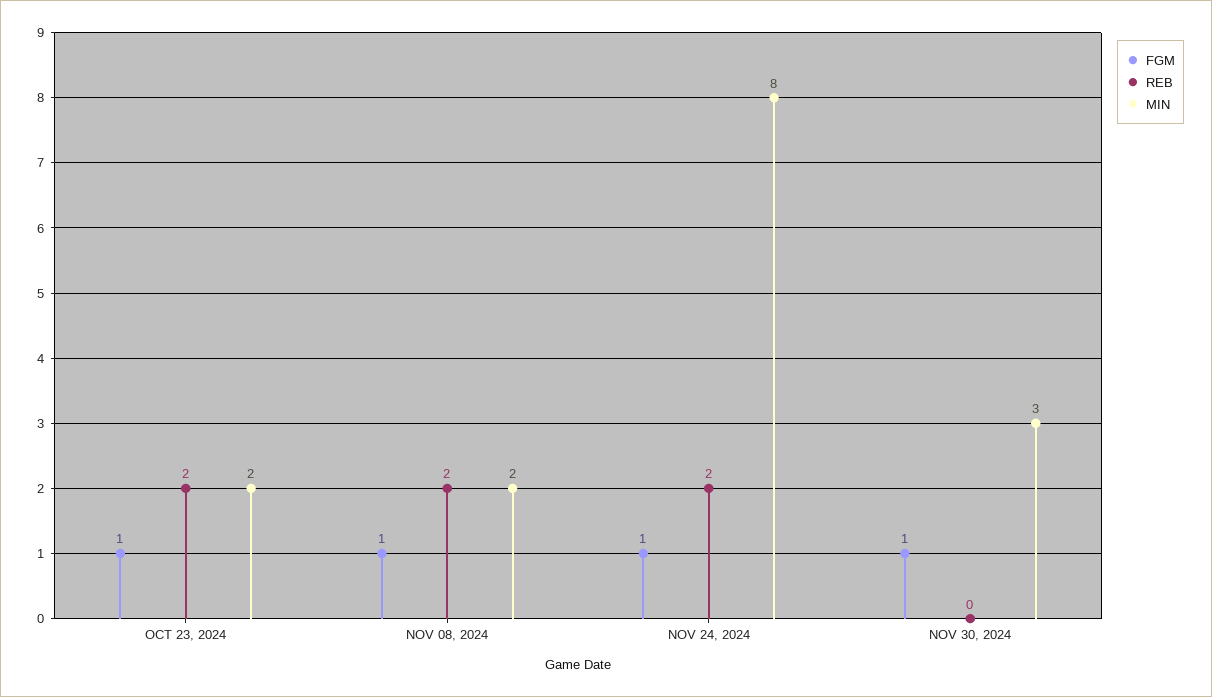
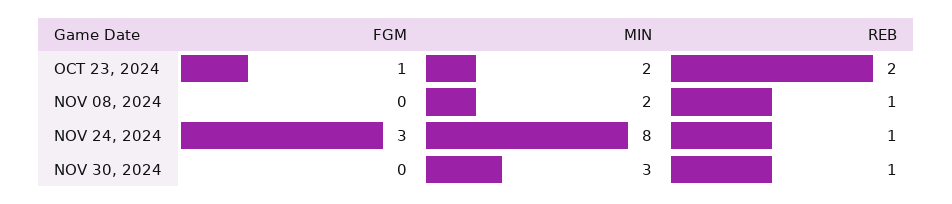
FGM, NOV 08, 2024: 1 -> 0
REB, NOV 08, 2024: 2 -> 1
FGM, NOV 24, 2024: 1 -> 3
REB, NOV 24, 2024: 2 -> 1
FGM, NOV 30, 2024: 1 -> 0
REB, NOV 30, 2024: 0 -> 1

